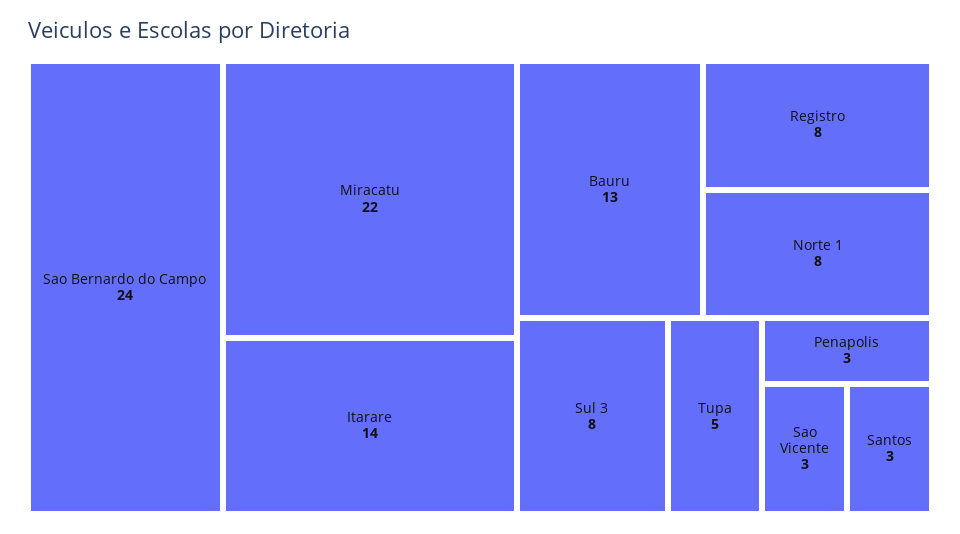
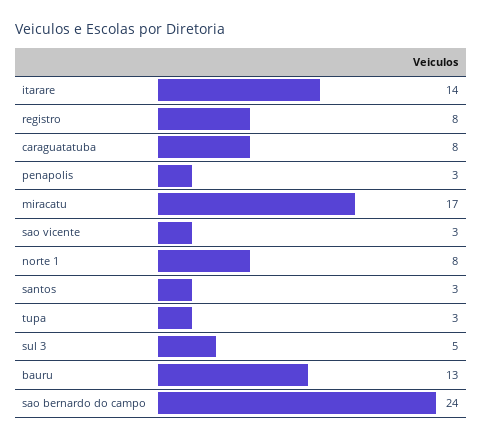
Miracatu: 22 -> 17
Sul 3: 8 -> 5
Tupa: 5 -> 3
caraguatatuba: none -> 8

